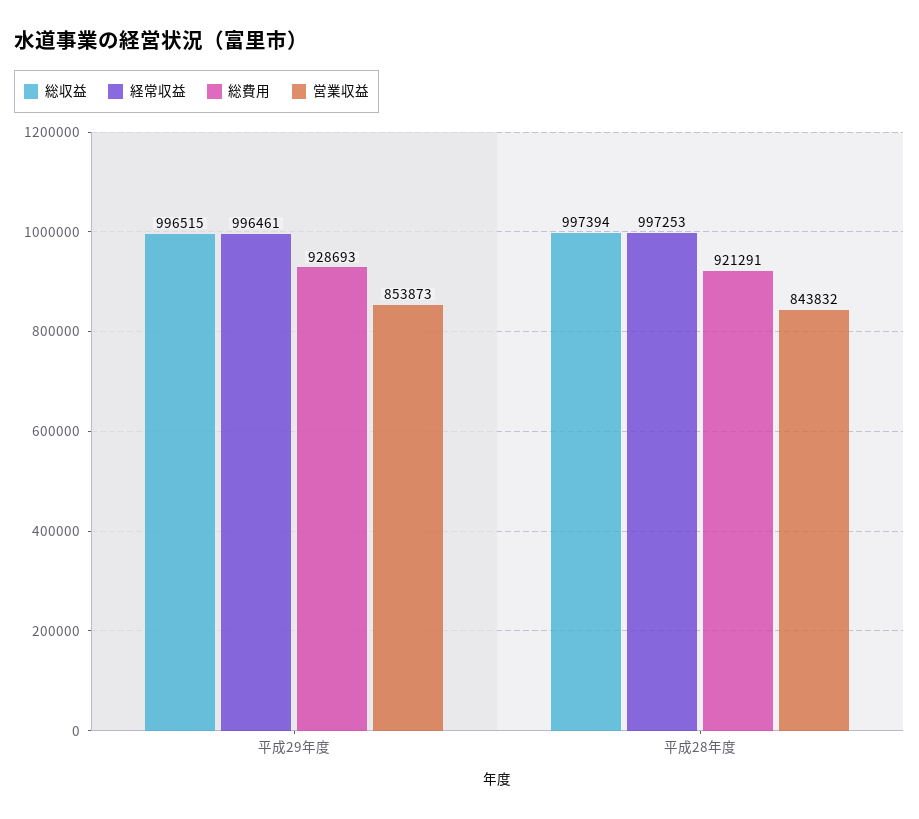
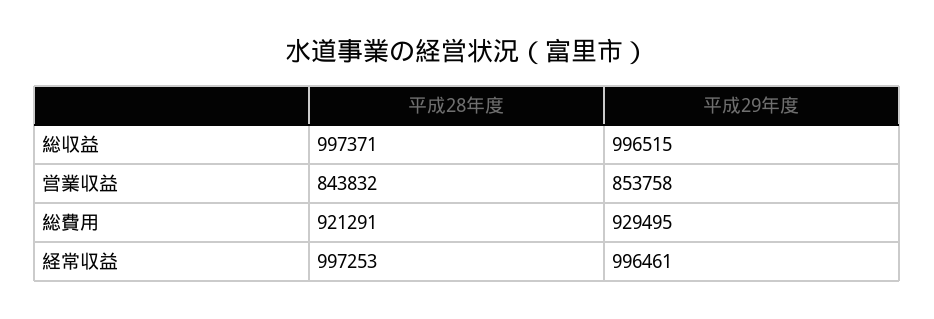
総費用, 平成29年度: 928693 -> 929495
営業収益, 平成29年度: 853873 -> 853758
総収益, 平成28年度: 997394 -> 997371

